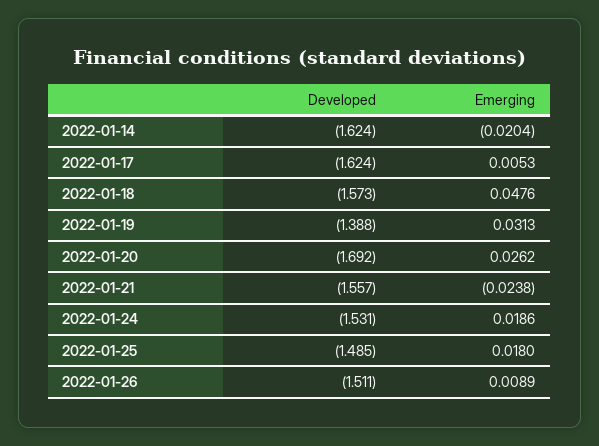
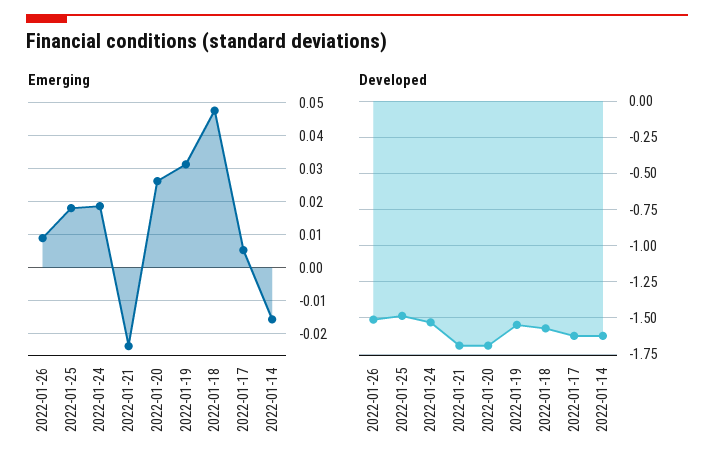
Emerging, 2022-01-14: -0.0204 -> -0.016
Developed, 2022-01-19: -1.388 -> -1.55
Developed, 2022-01-21: -1.557 -> -1.7

